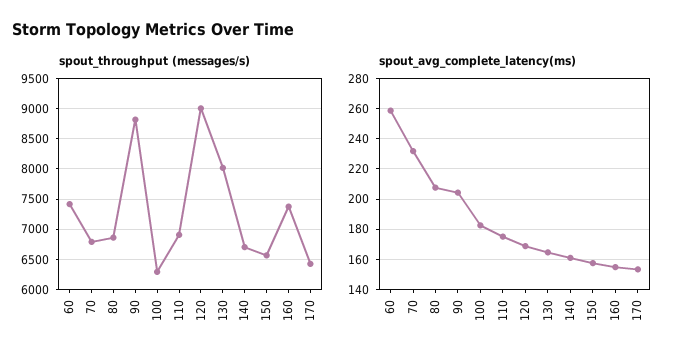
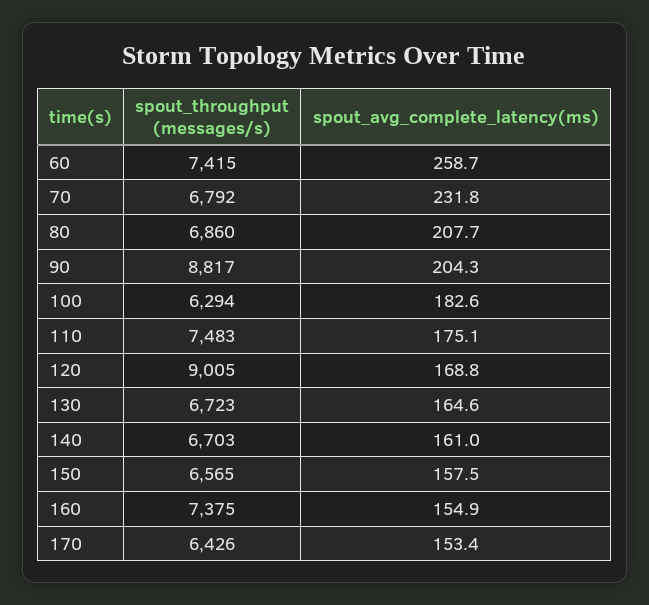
spout_throughput (messages/s), 110: 6900 -> 7483
spout_throughput (messages/s), 130: 8000 -> 6723

